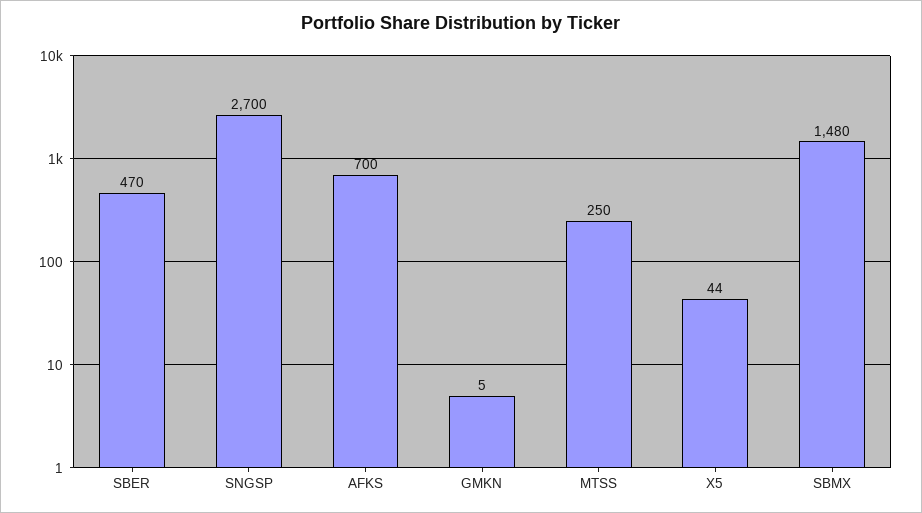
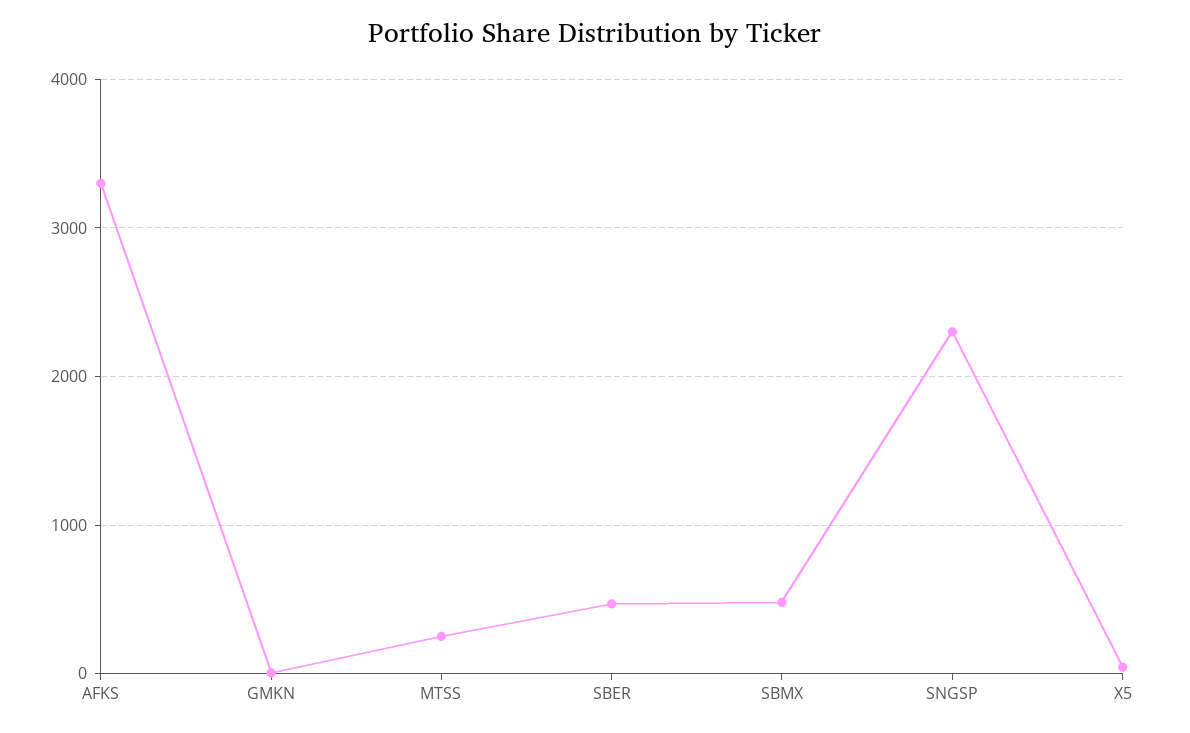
SNGSP: 2700 -> 2300
AFKS: 700 -> 3300
SBMX: 1480 -> 500

